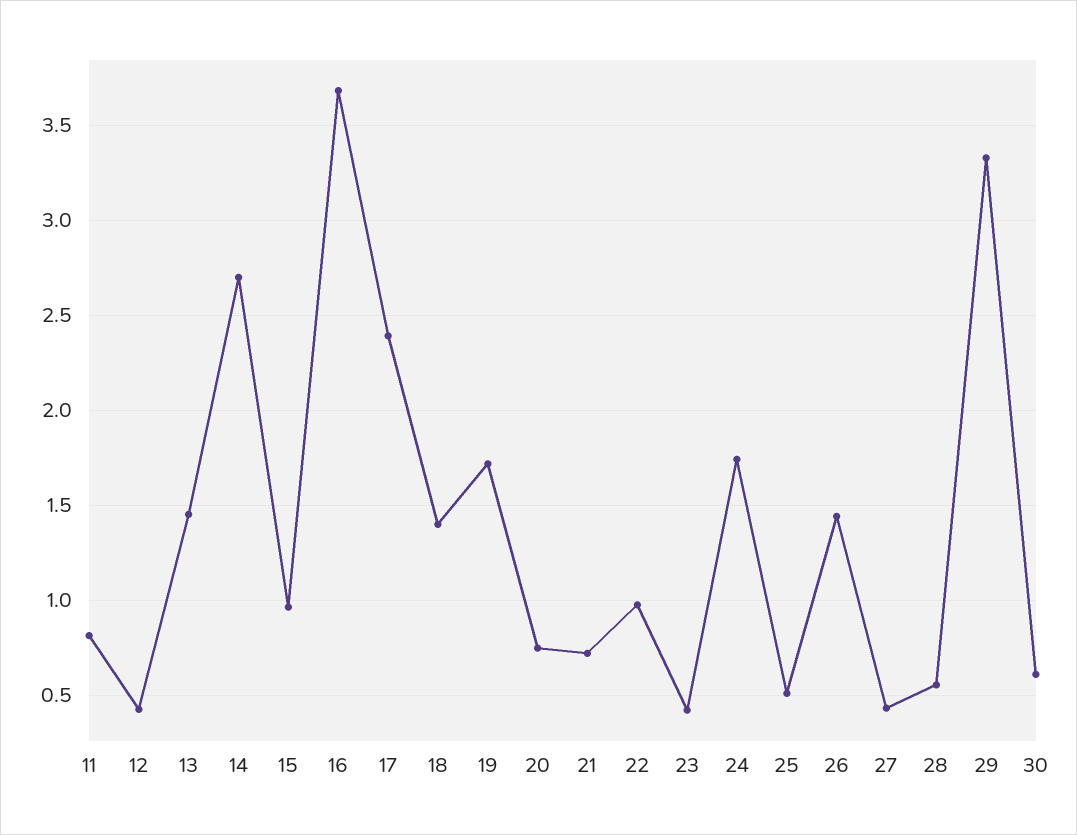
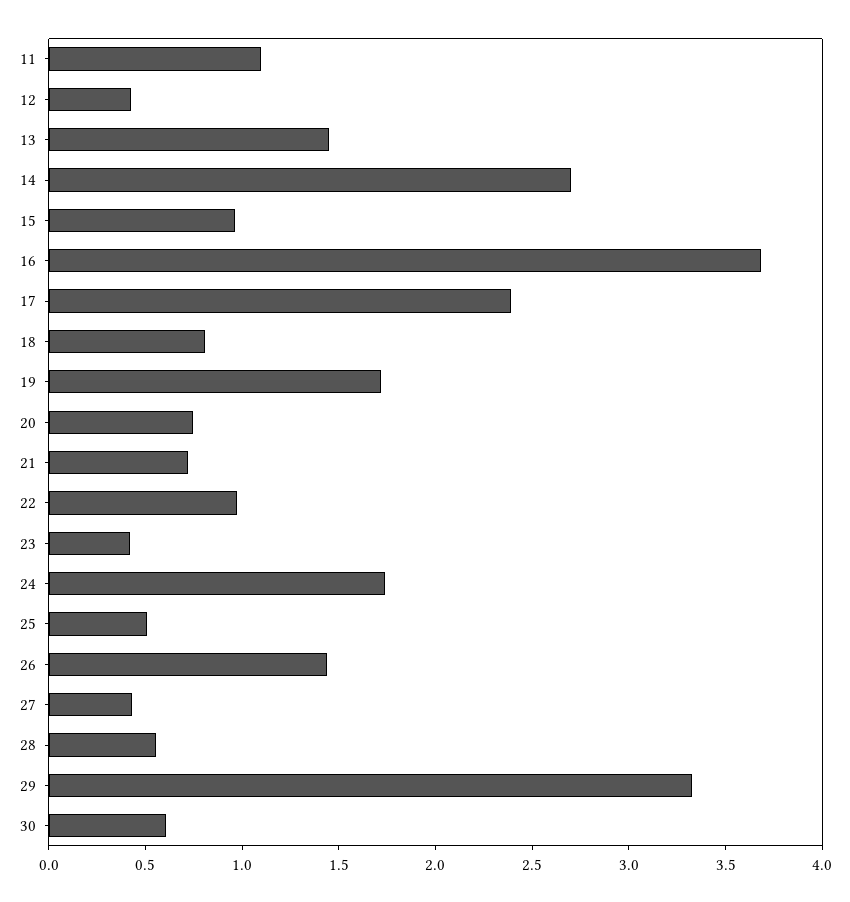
11: 0.8 -> 1.1
18: 1.4 -> 0.8

